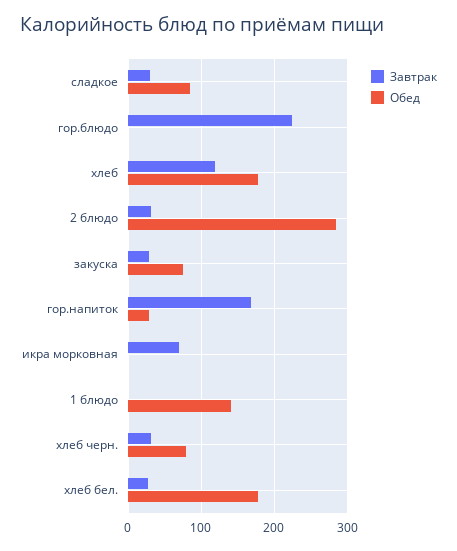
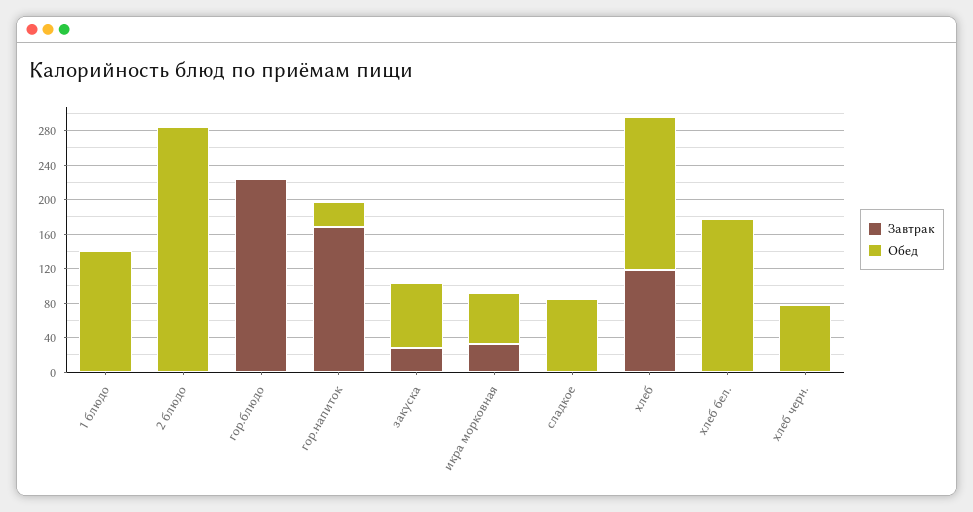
Завтрак, сладкое: 30 -> 0
Завтрак, 2 блюдо: 30 -> 0
Завтрак, икра морковная: 70 -> 30
Обед, икра морковная: 0 -> 60
Завтрак, хлеб черн.: 30 -> 0
Завтрак, хлеб бел.: 30 -> 0

